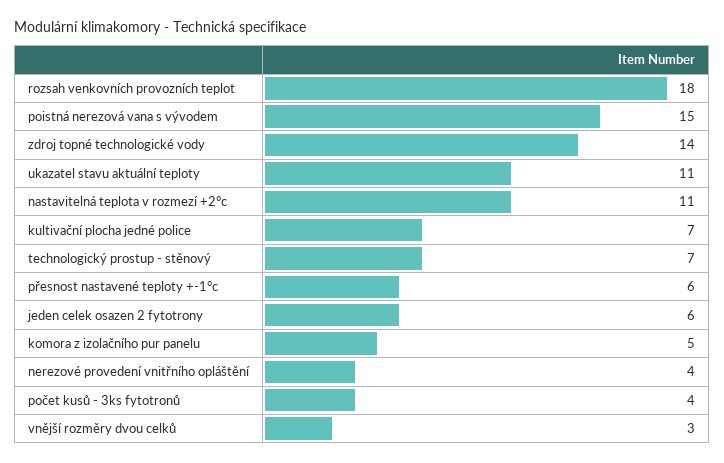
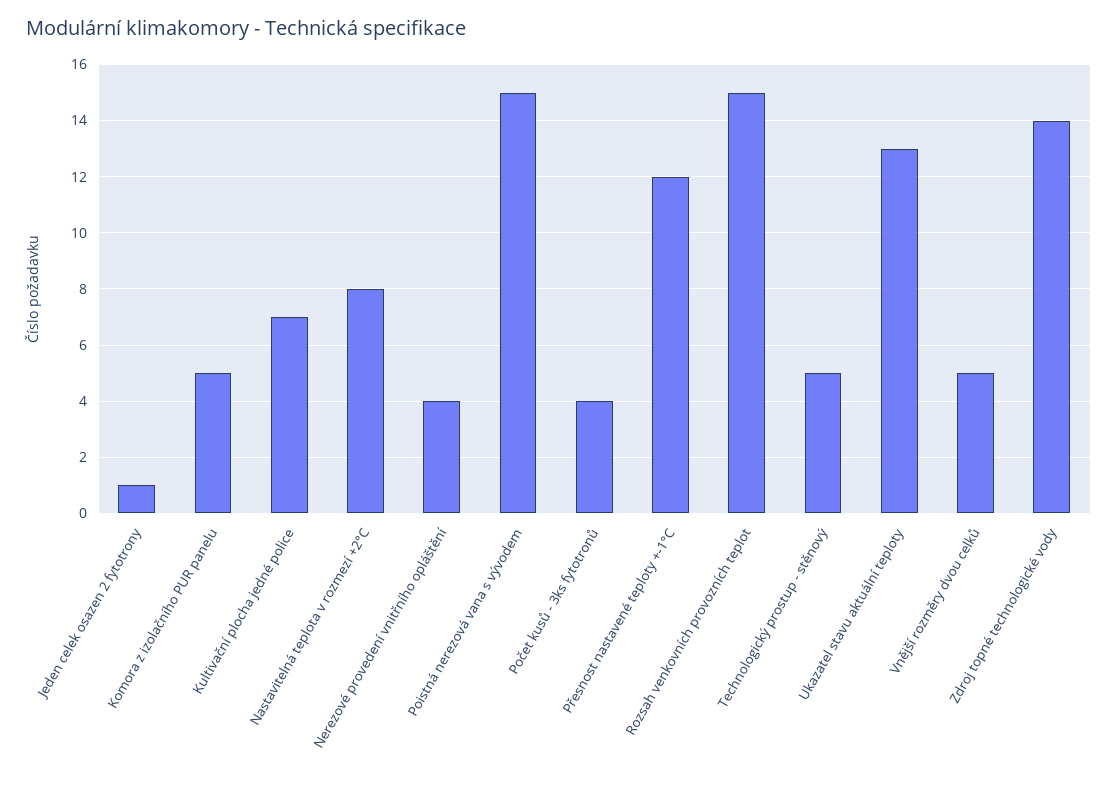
rozsah venkovních provozních teplot: 18 -> 15
ukazatel stavu aktuální teploty: 11 -> 13
nastavitelná teplota v rozmezí +2°c: 11 -> 8
technologický prostup - stěnový: 7 -> 5
přesnost nastavené teploty +-1°c: 6 -> 12
jeden celek osazen 2 fytotrony: 6 -> 1
vnější rozměry dvou celků: 3 -> 5

